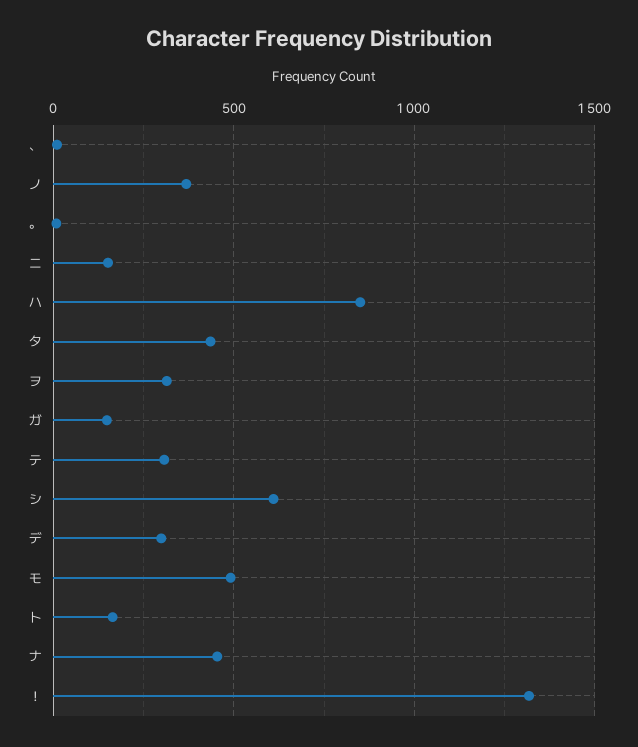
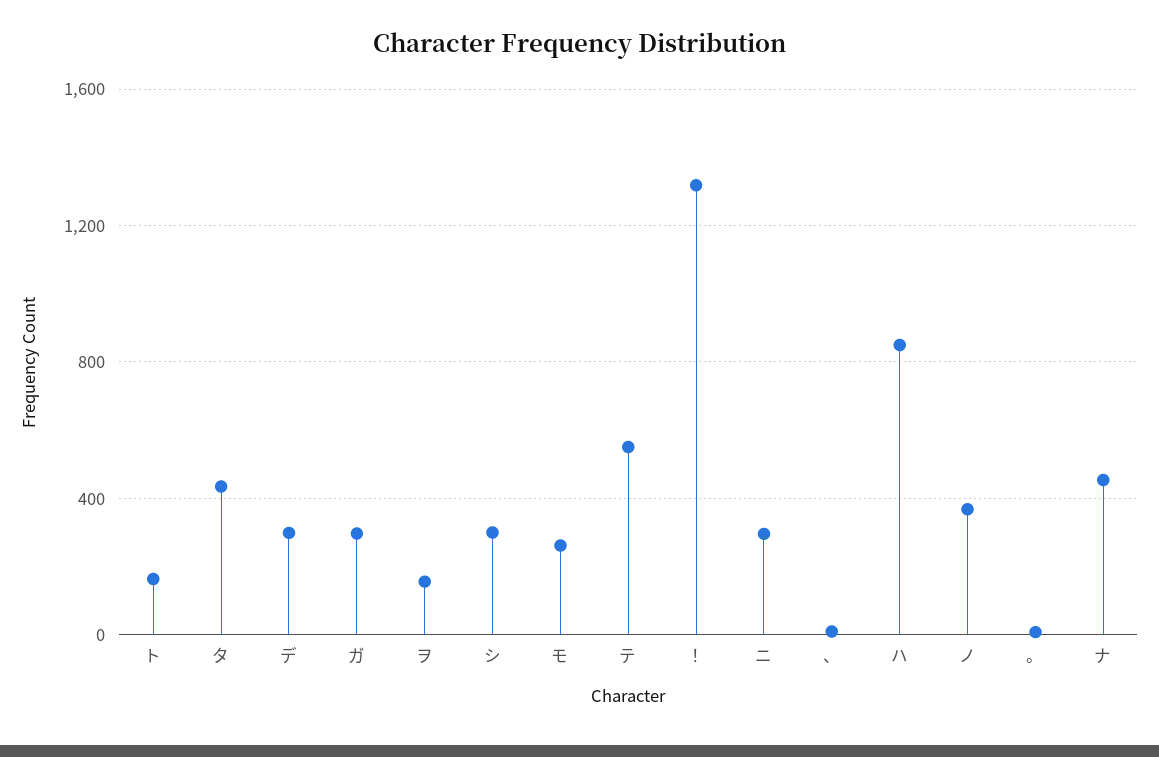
ニ: 150 -> 300
ヲ: 300 -> 150
ガ: 150 -> 300
テ: 300 -> 550
シ: 600 -> 300
モ: 500 -> 250

